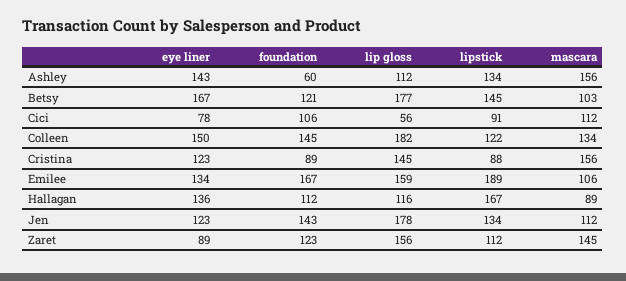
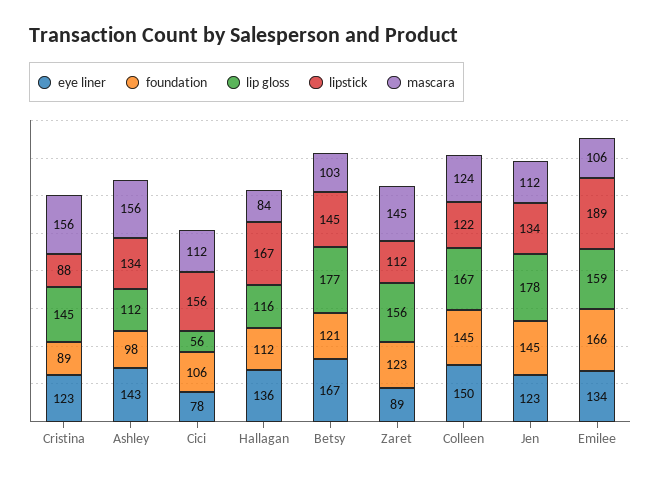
foundation, Ashley: 60 -> 98
lipstick, Cici: 91 -> 156
lip gloss, Colleen: 182 -> 167
mascara, Colleen: 134 -> 124
foundation, Emilee: 167 -> 166
mascara, Hallagan: 89 -> 84
foundation, Jen: 143 -> 145

